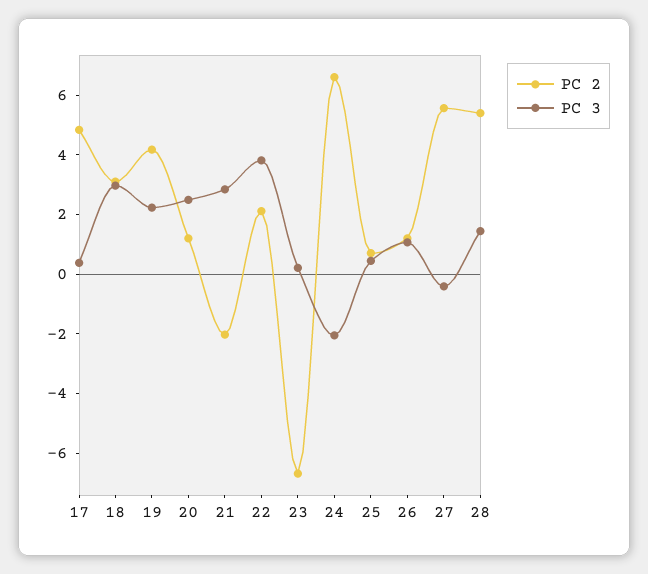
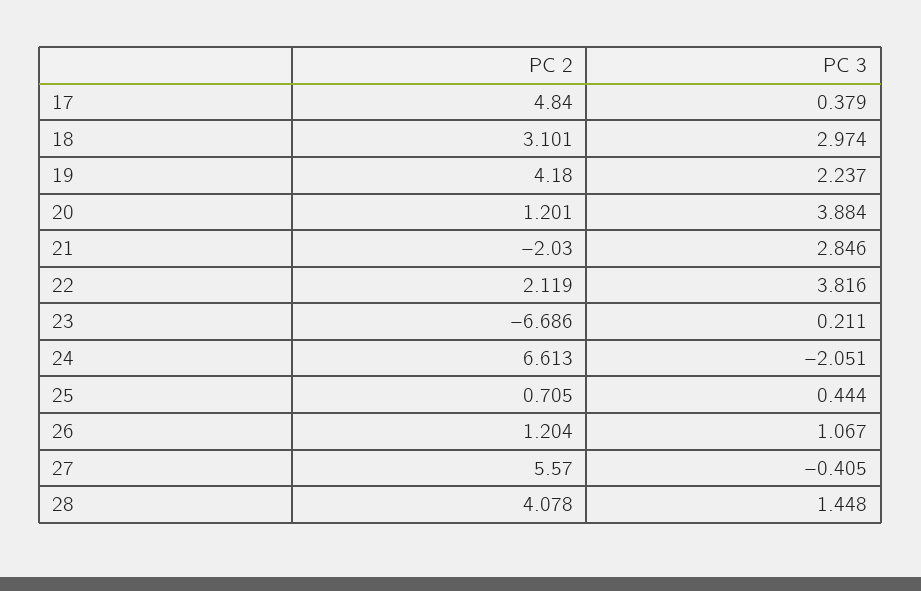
PC 3, 20: 2.5 -> 3.884
PC 2, 28: 5.5 -> 4.078

